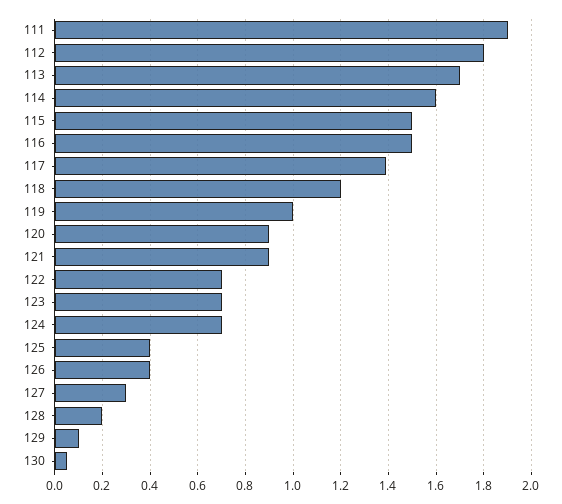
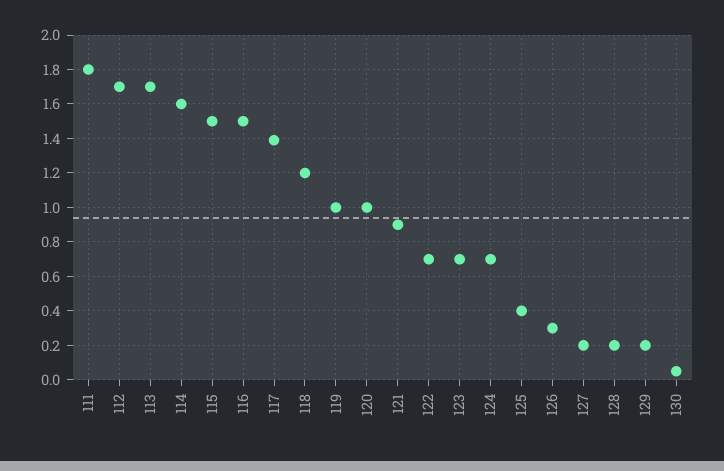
111: 1.9 -> 1.8
112: 1.8 -> 1.7
120: 0.9 -> 1
126: 0.4 -> 0.3
127: 0.3 -> 0.2
129: 0.1 -> 0.2

